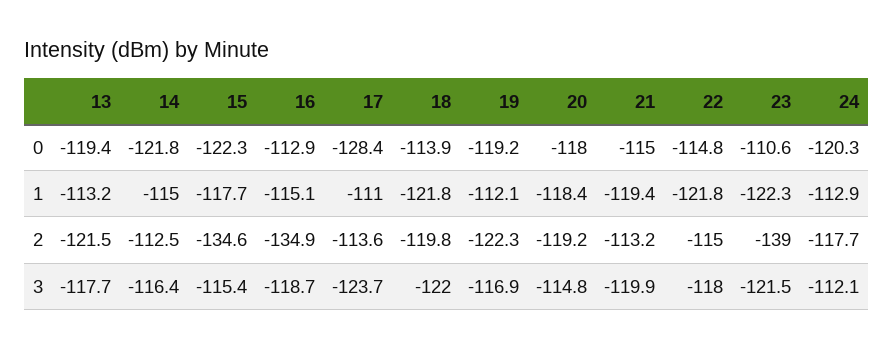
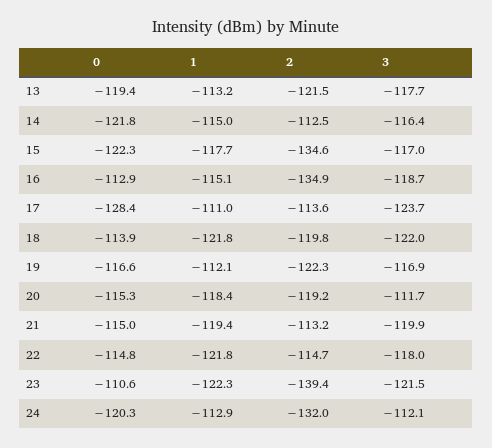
19, 0: -119.2 -> -116.6
20, 0: -118 -> -115.3
22, 2: -115 -> -114.7
23, 2: -139 -> -139.4
24, 2: -117.7 -> -132
15, 3: -115.4 -> -117
20, 3: -114.8 -> -111.7

